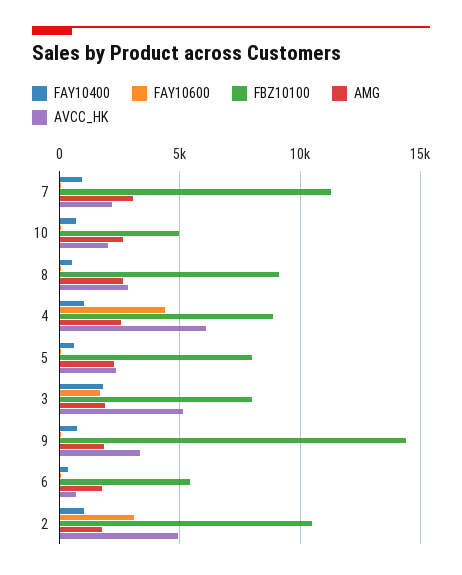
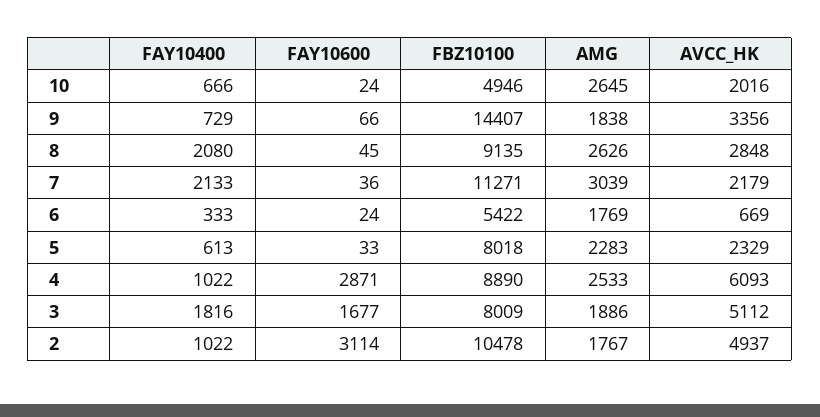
FAY10400, 7: 1000 -> 2133
FAY10400, 8: 500 -> 2080
FAY10600, 4: 4500 -> 2871

